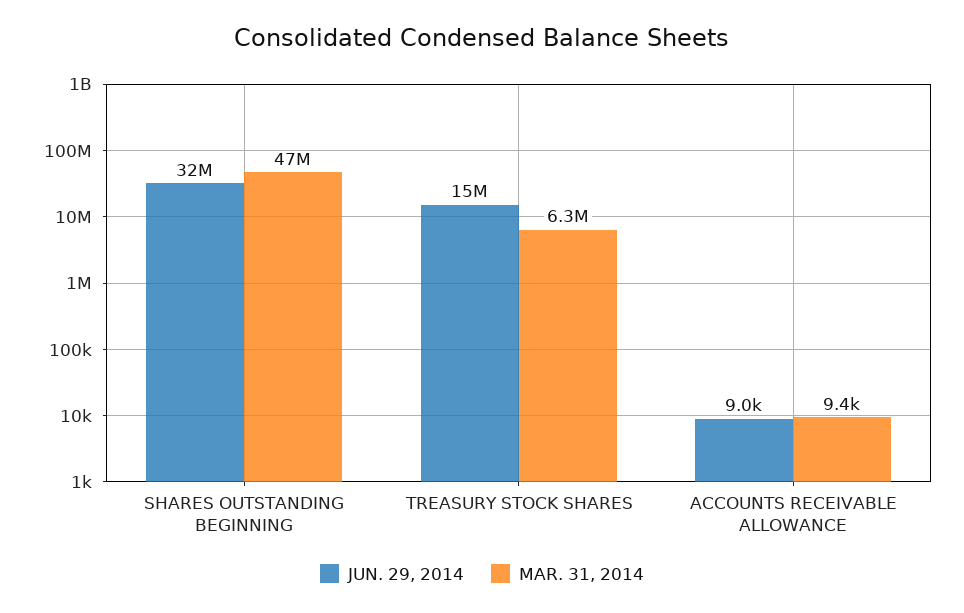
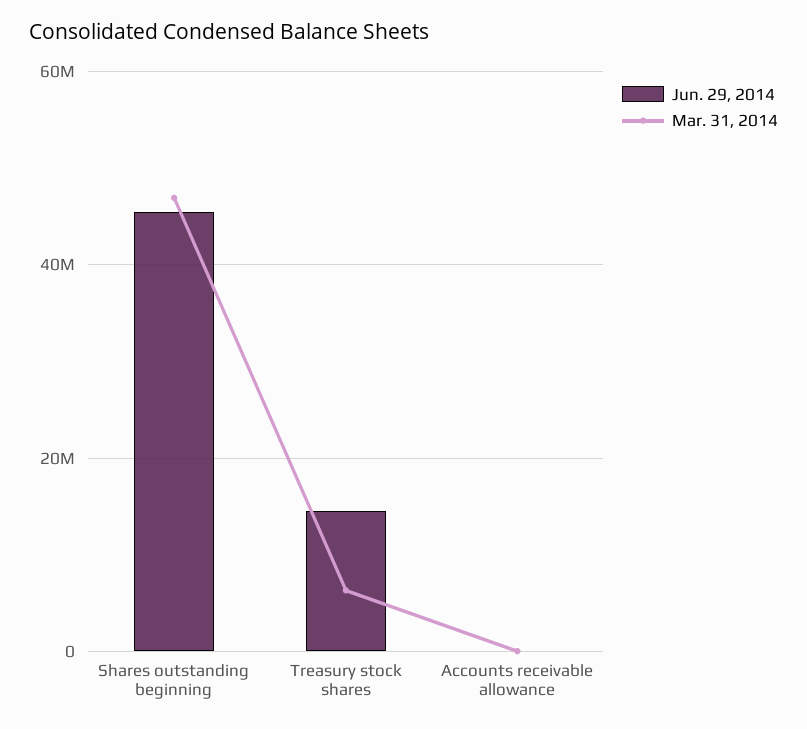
JUN. 29, 2014, SHARES OUTSTANDING BEGINNING: 32000000 -> 46000000

